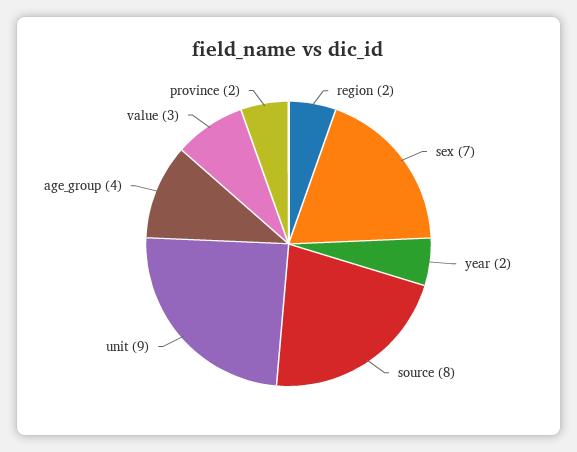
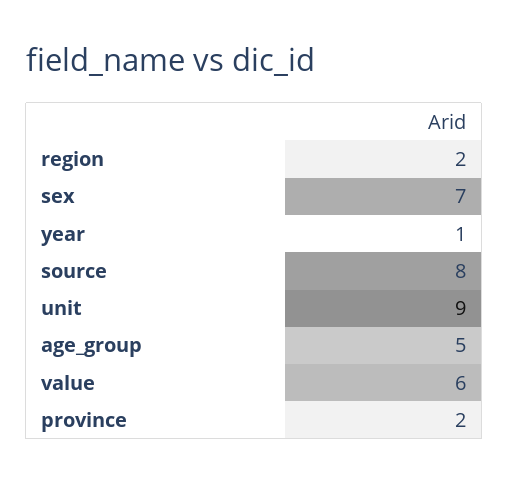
year: 2 -> 1
age_group: 4 -> 5
value: 3 -> 6

